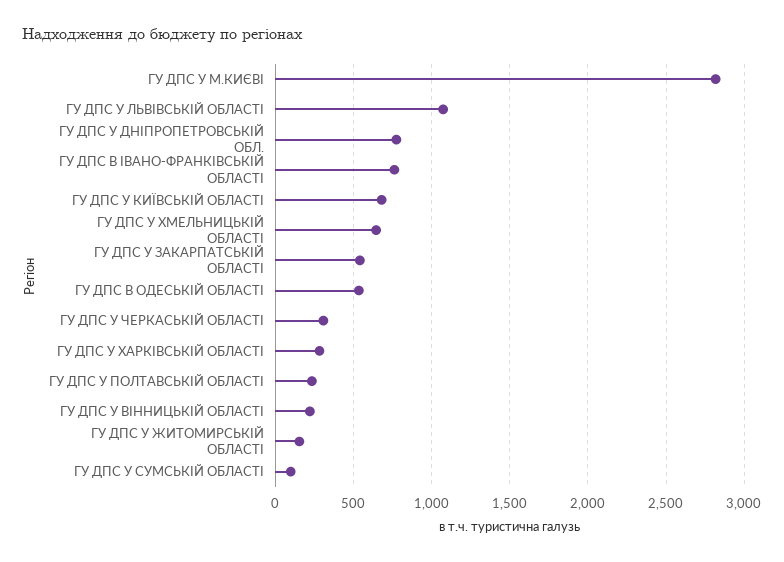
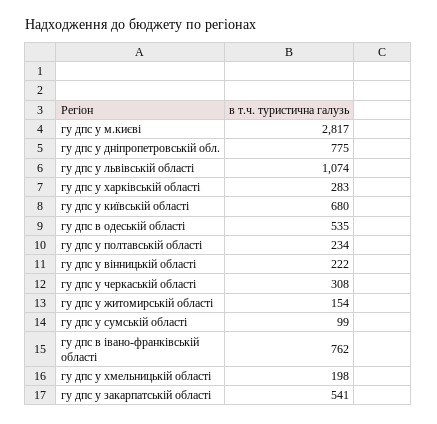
ГУ ДПС У ХМЕЛЬНИЦЬКІЙ ОБЛАСТІ: 650 -> 198

